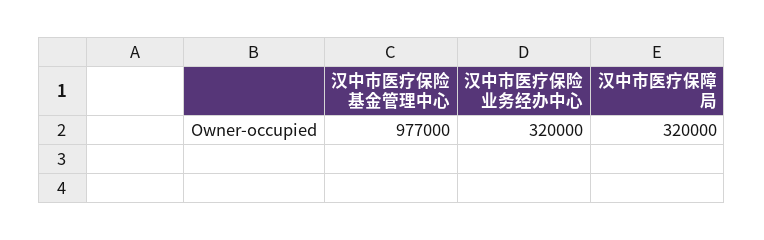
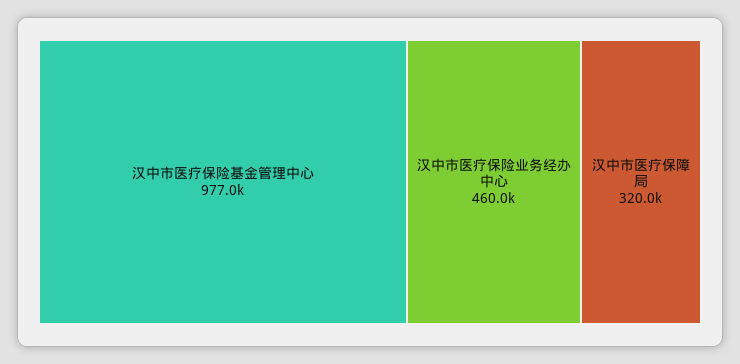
汉中市医疗保险业务经办中心: 320000 -> 460000

